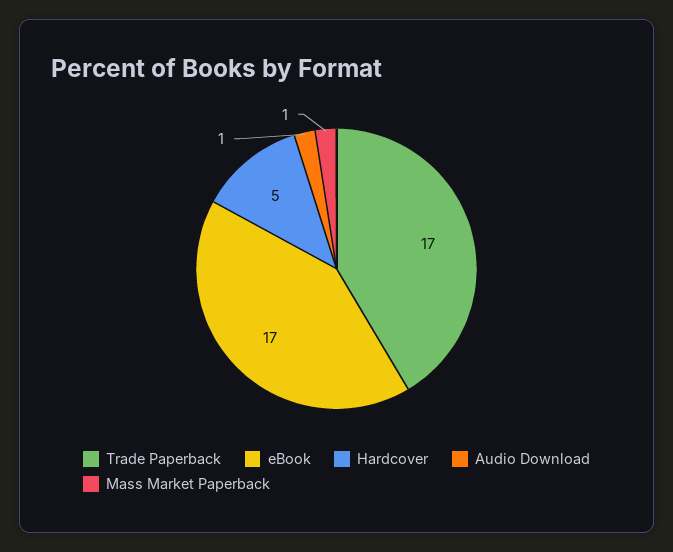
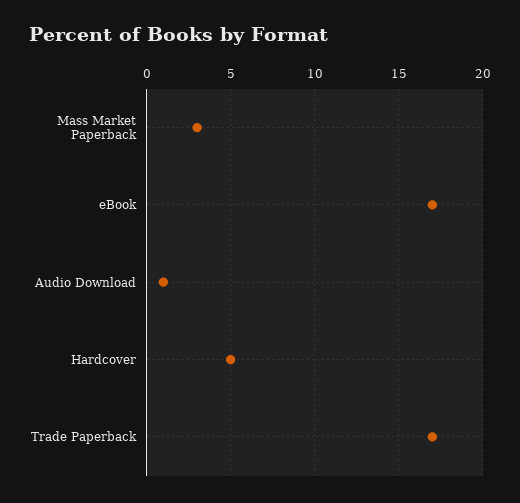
Mass Market Paperback: 1 -> 3

